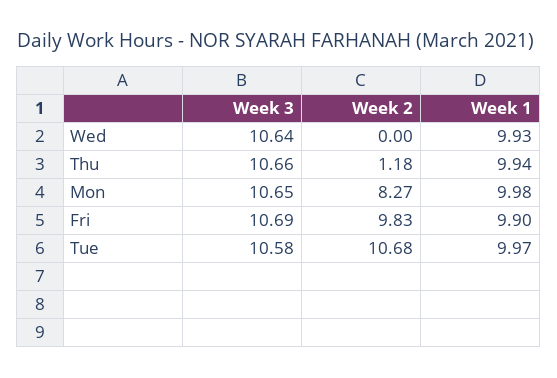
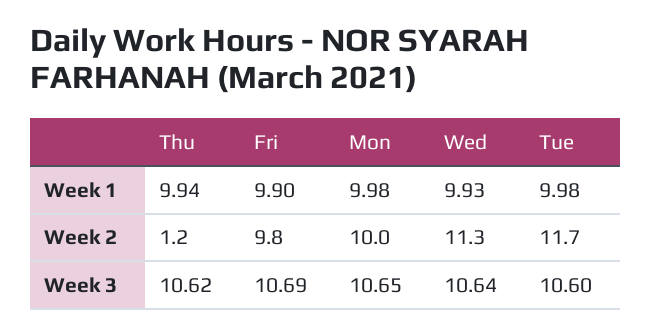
Week 2, Wed: 0 -> 11.3
Week 3, Thu: 10.66 -> 10.62
Week 2, Mon: 8.27 -> 10
Week 3, Tue: 10.58 -> 10.6
Week 2, Tue: 10.68 -> 11.7
Week 1, Tue: 9.97 -> 9.98

